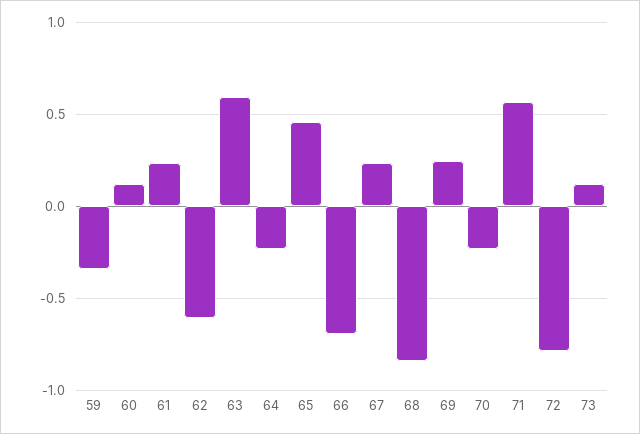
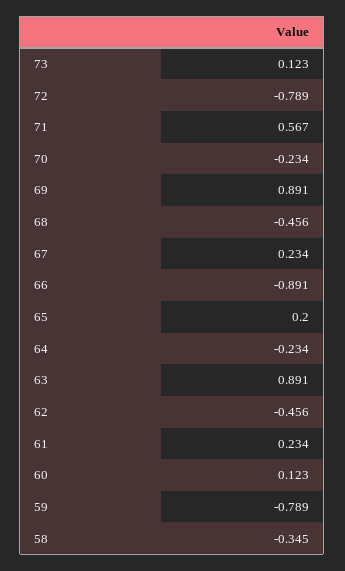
59: -0.35 -> -0.789
62: -0.6 -> -0.456
63: 0.6 -> 0.891
65: 0.45 -> 0.2
66: -0.7 -> -0.891
68: -0.85 -> -0.456
69: 0.25 -> 0.891
58: none -> -0.345

